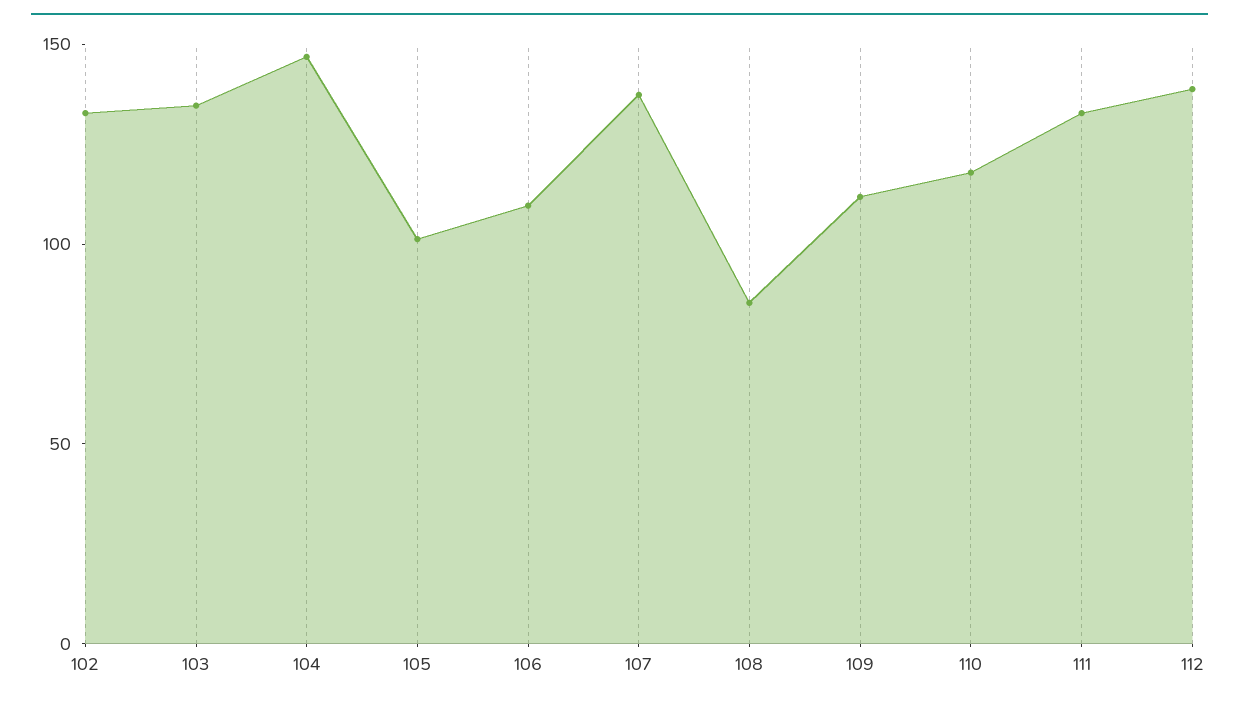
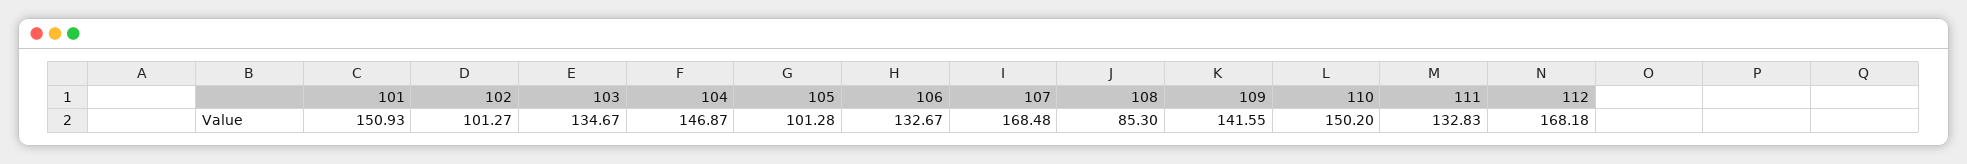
102: 130 -> 101.27
106: 110 -> 132.67
107: 140 -> 168.48
109: 110 -> 141.55
110: 120 -> 150.2
112: 140 -> 168.18
101: none -> 150.93

